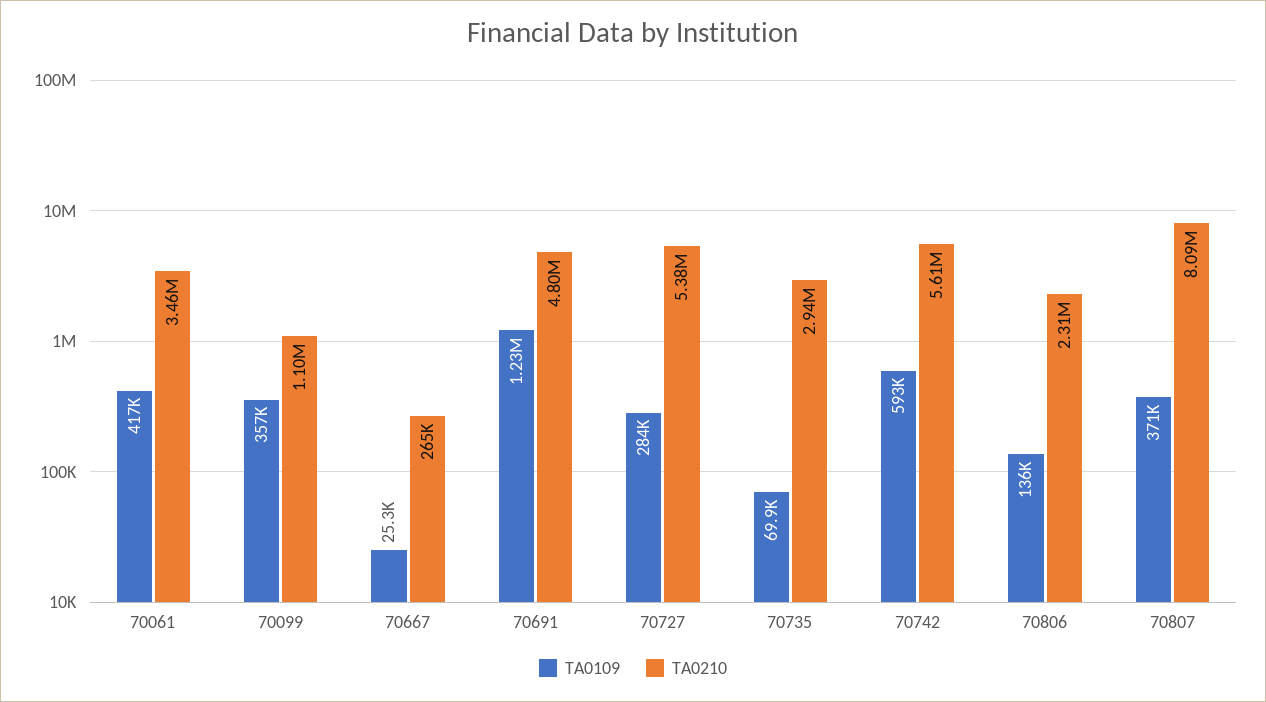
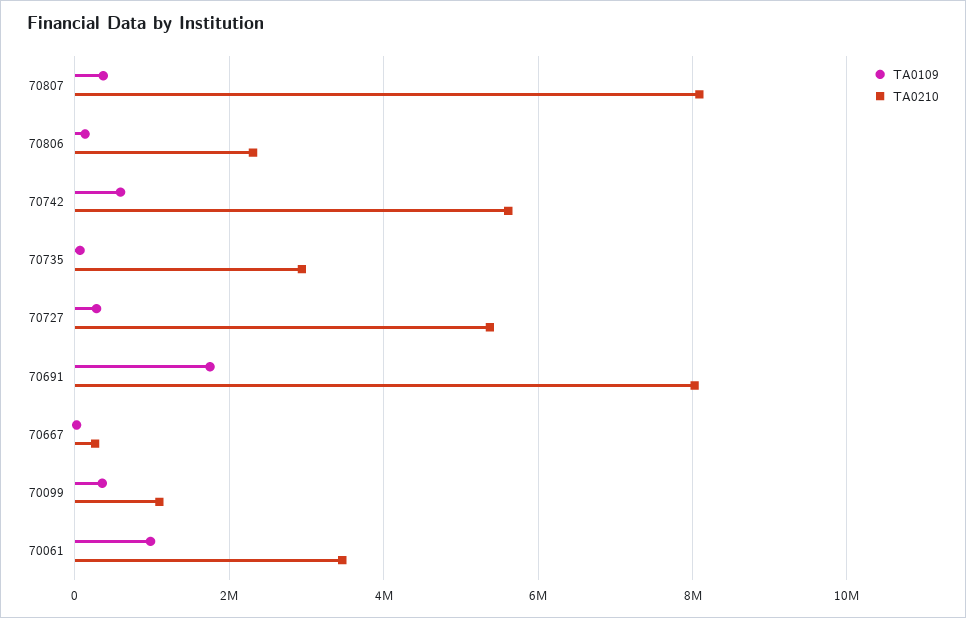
TA0109, 70061: 417000 -> 1000000
TA0109, 70691: 1230000 -> 1800000
TA0210, 70691: 4800000 -> 8000000

